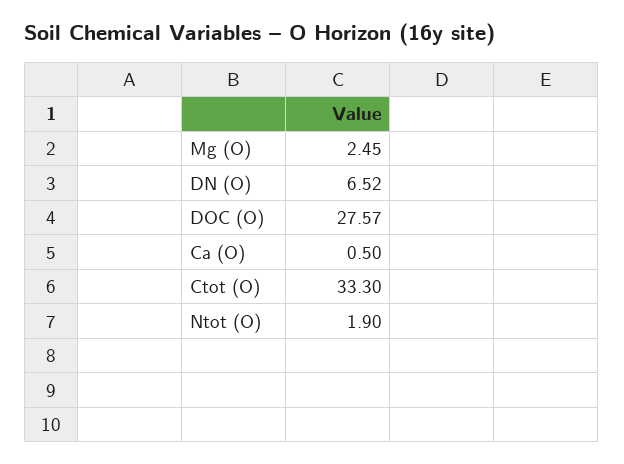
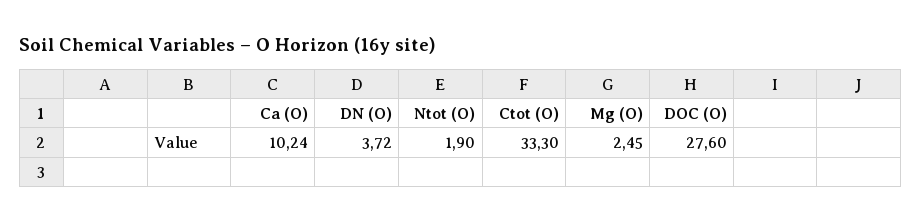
DN (O): 6.52 -> 3.72
DOC (O): 27.57 -> 27.6
Ca (O): 0.5 -> 10.24

